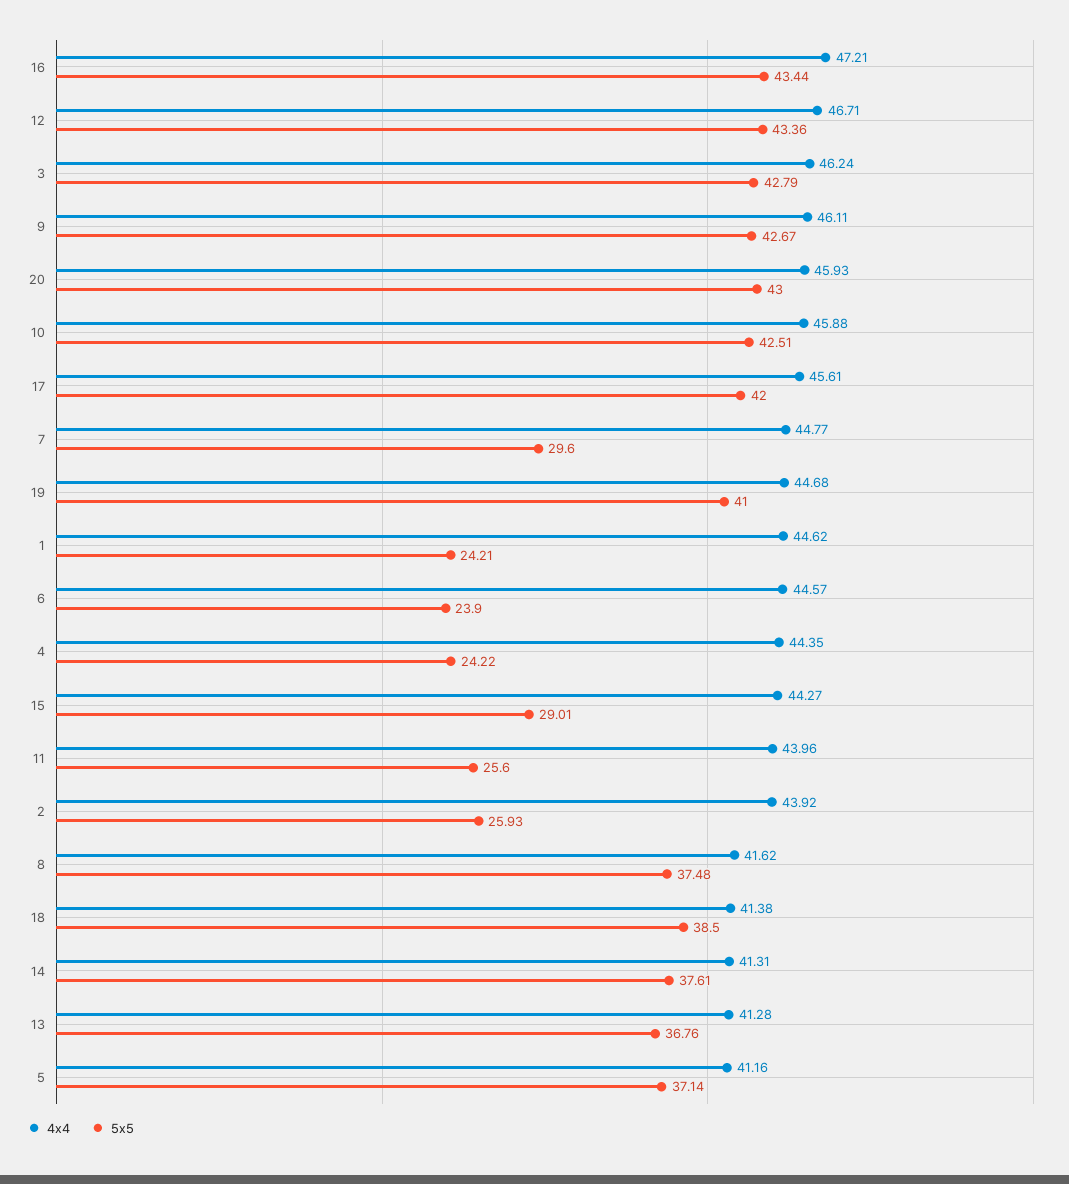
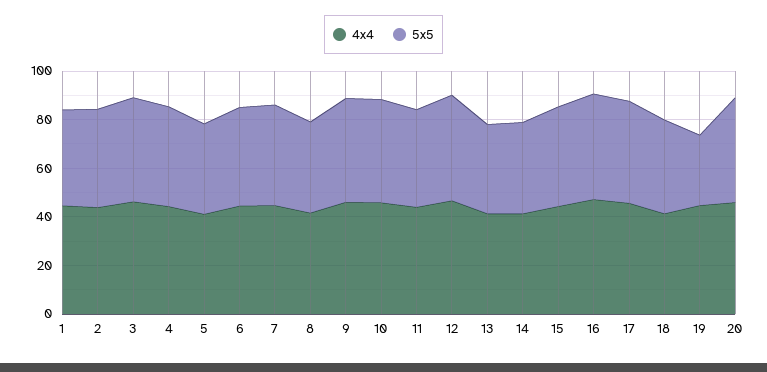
5x5, 7: 29.6 -> 40
5x5, 19: 41 -> 30
5x5, 1: 24.21 -> 40
5x5, 6: 23.9 -> 40
5x5, 4: 24.22 -> 40
5x5, 15: 29.01 -> 40
5x5, 11: 25.6 -> 40
5x5, 2: 25.93 -> 40

